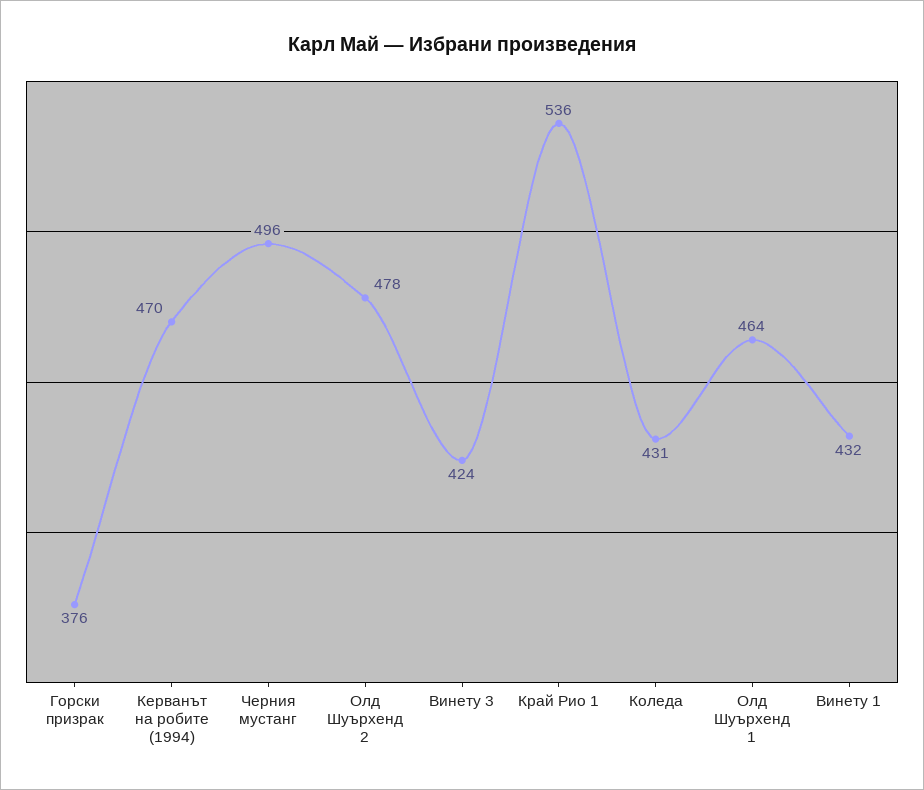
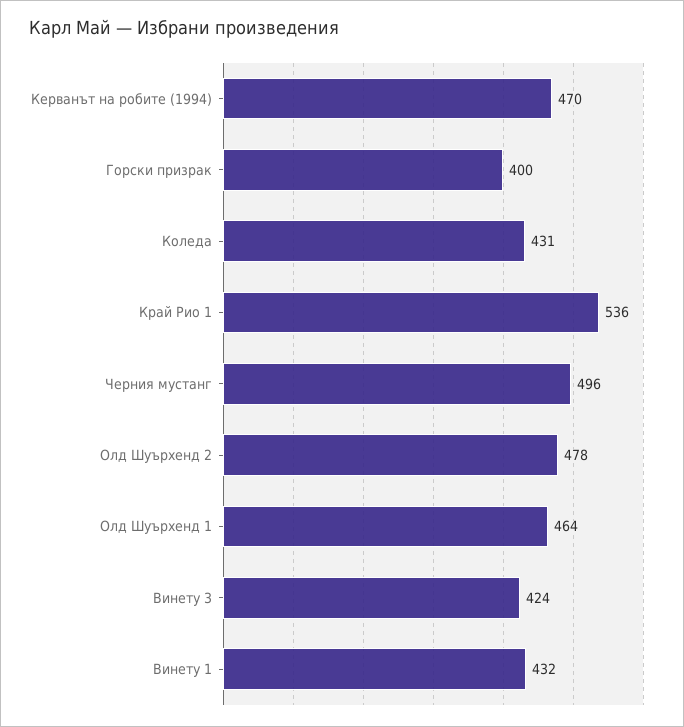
Горски призрак: 376 -> 400

